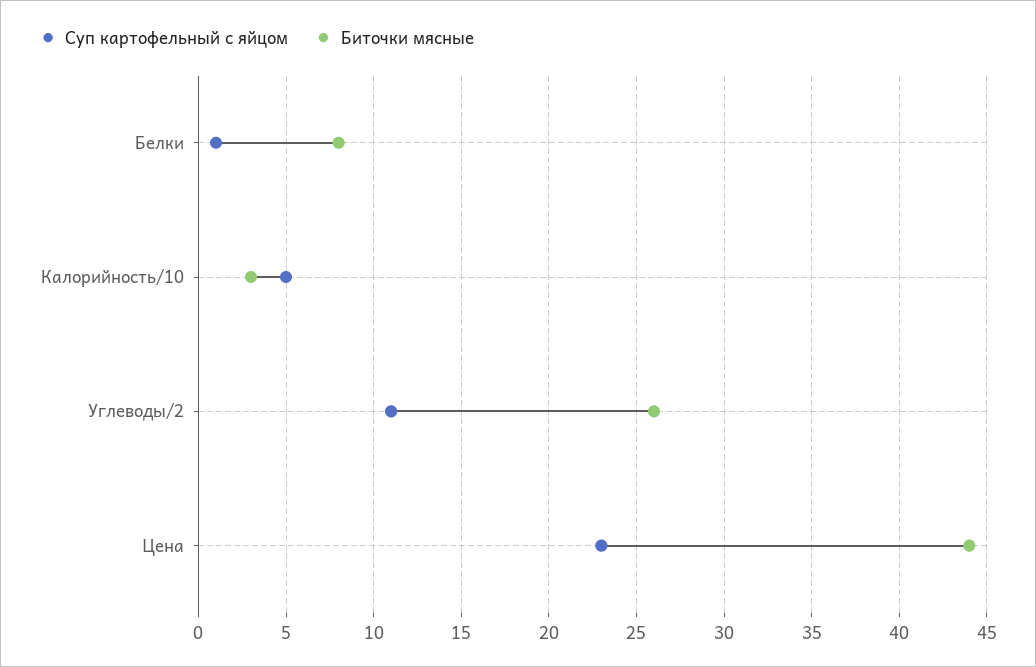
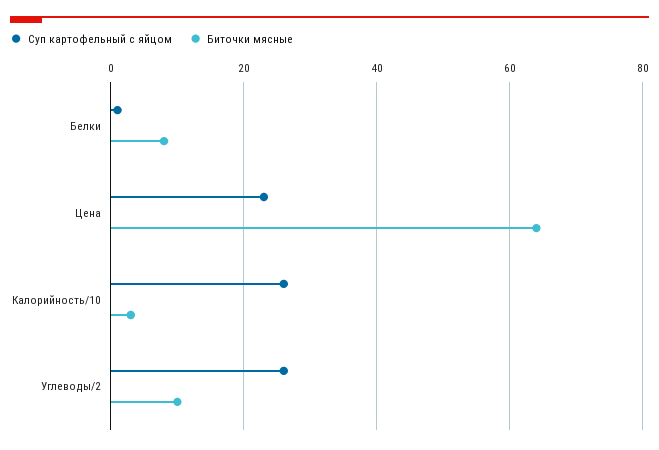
Суп картофельный с яйцом, Калорийность/10: 5 -> 25
Суп картофельный с яйцом, Углеводы/2: 11 -> 25
Биточки мясные, Углеводы/2: 26 -> 10
Биточки мясные, Цена: 44 -> 65

